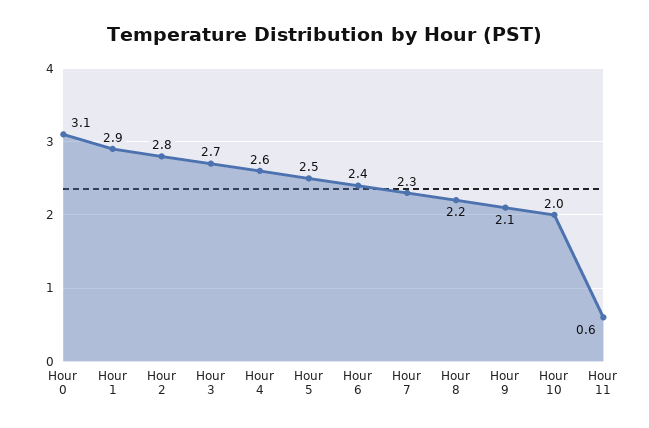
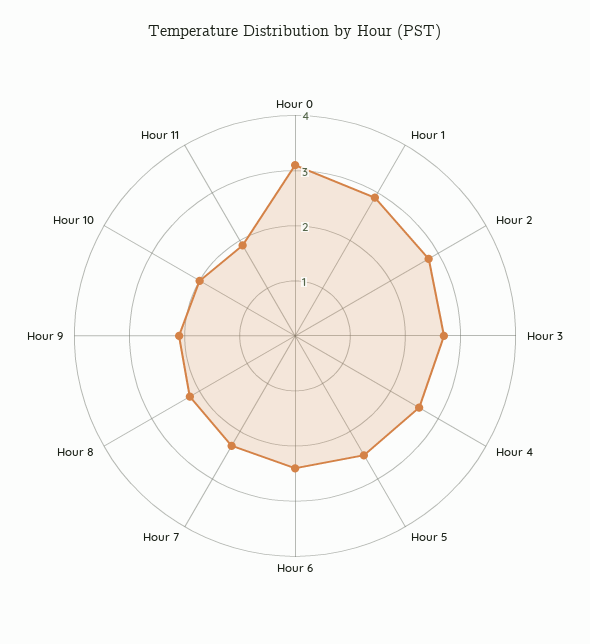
Hour 11: 0.6 -> 2

